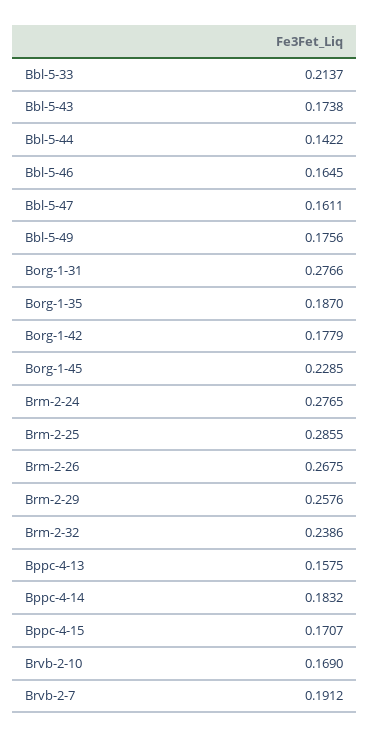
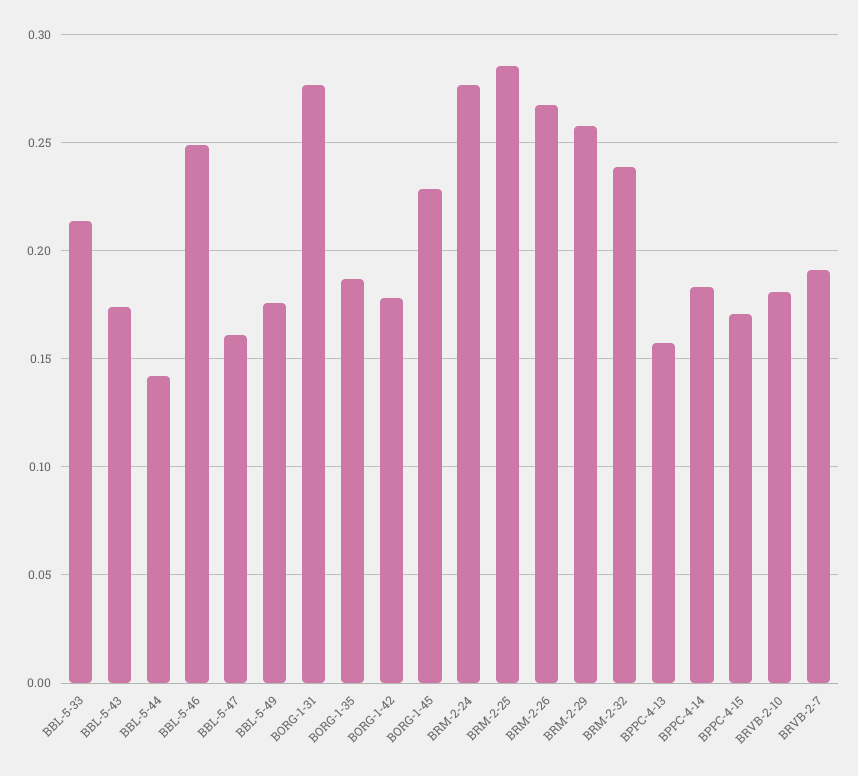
Bbl-5-46: 0.1645 -> 0.25
Brvb-2-10: 0.169 -> 0.18

